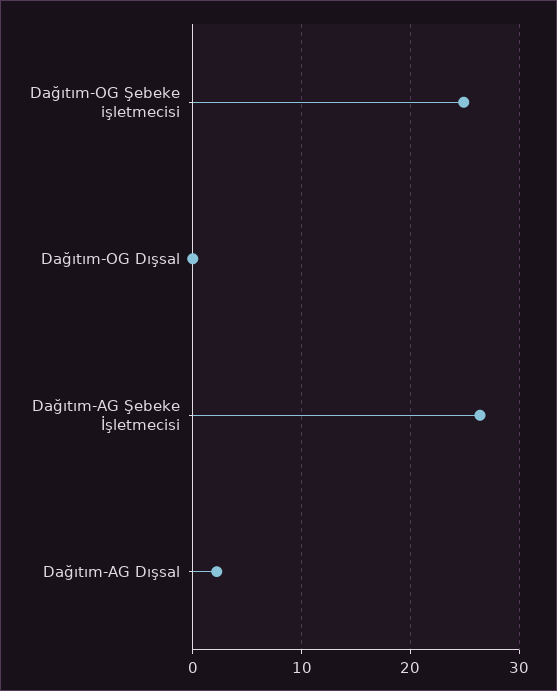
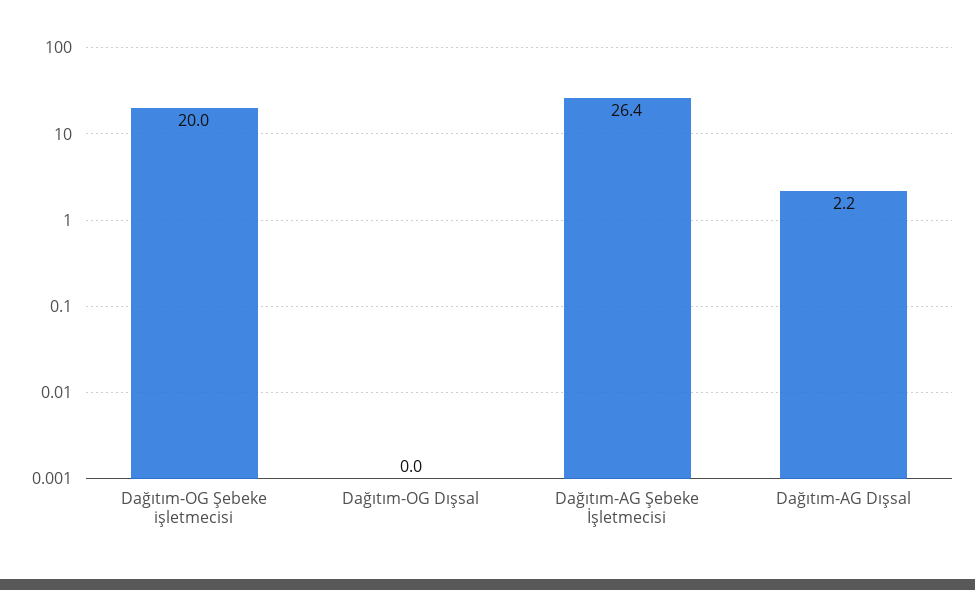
Dağıtım-OG Şebeke işletmecisi: 25 -> 20

